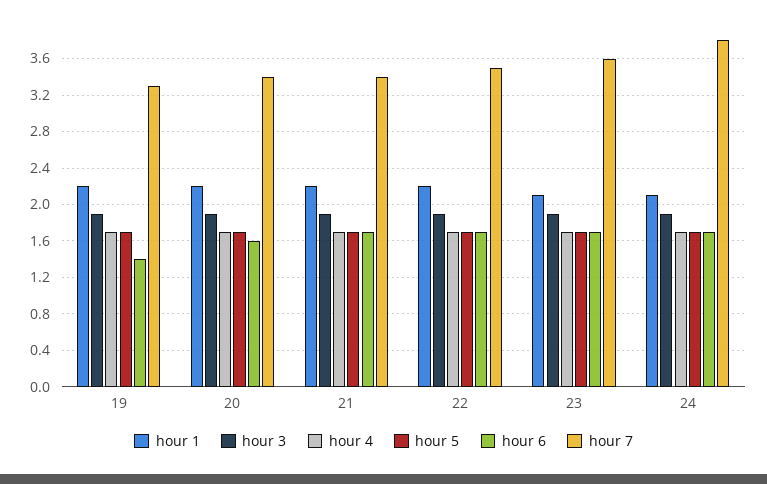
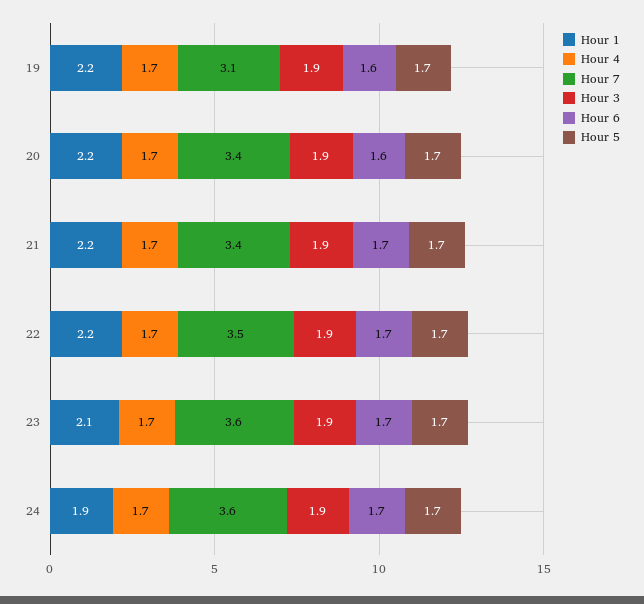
hour 6, 19: 1.4 -> 1.6
hour 7, 19: 3.3 -> 3.1
hour 1, 24: 2.1 -> 1.9
hour 7, 24: 3.8 -> 3.6

